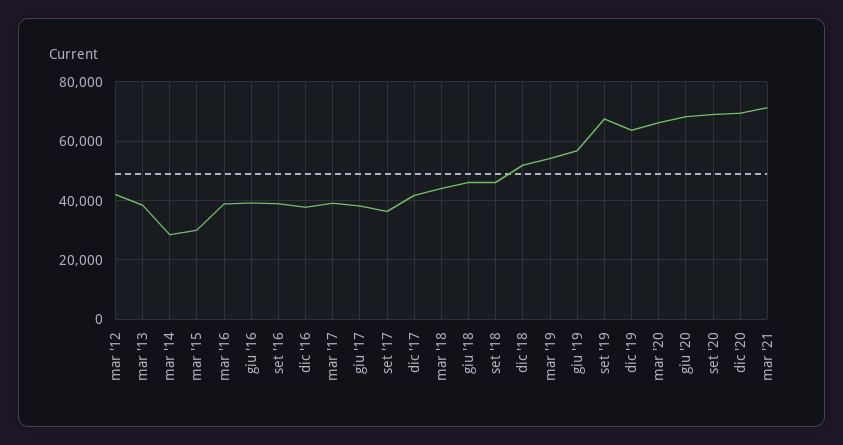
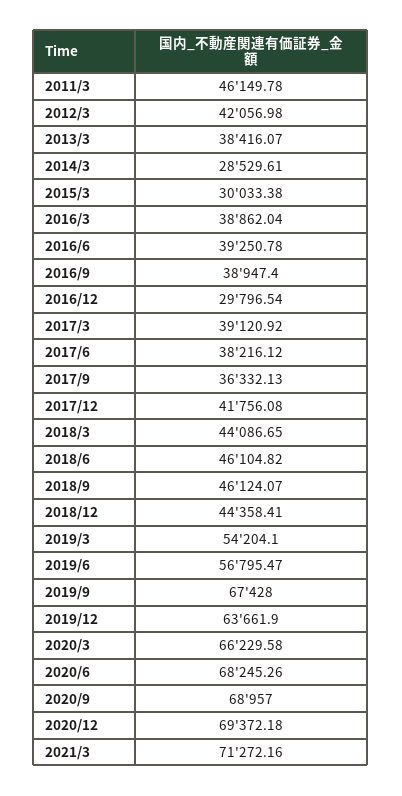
dic '16: 37500 -> 29796.54
dic '18: 52500 -> 44358.41
2011/3: none -> 46149.78

